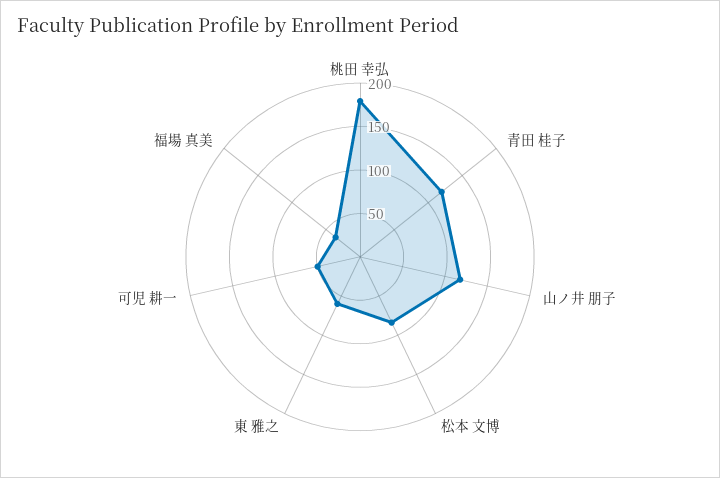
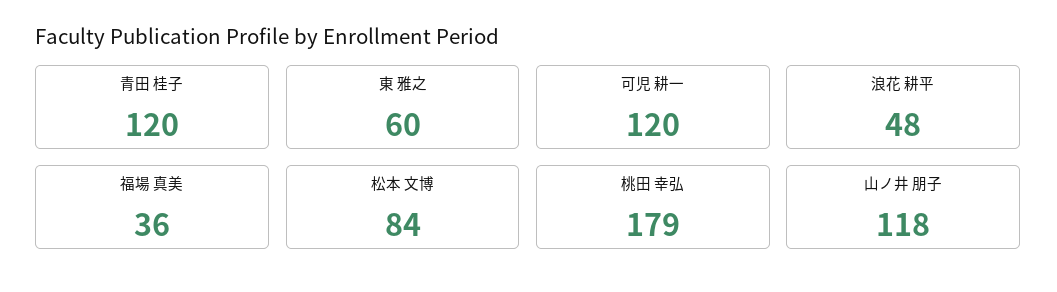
可児 耕一: 50 -> 120
浪花 耕平: none -> 48

